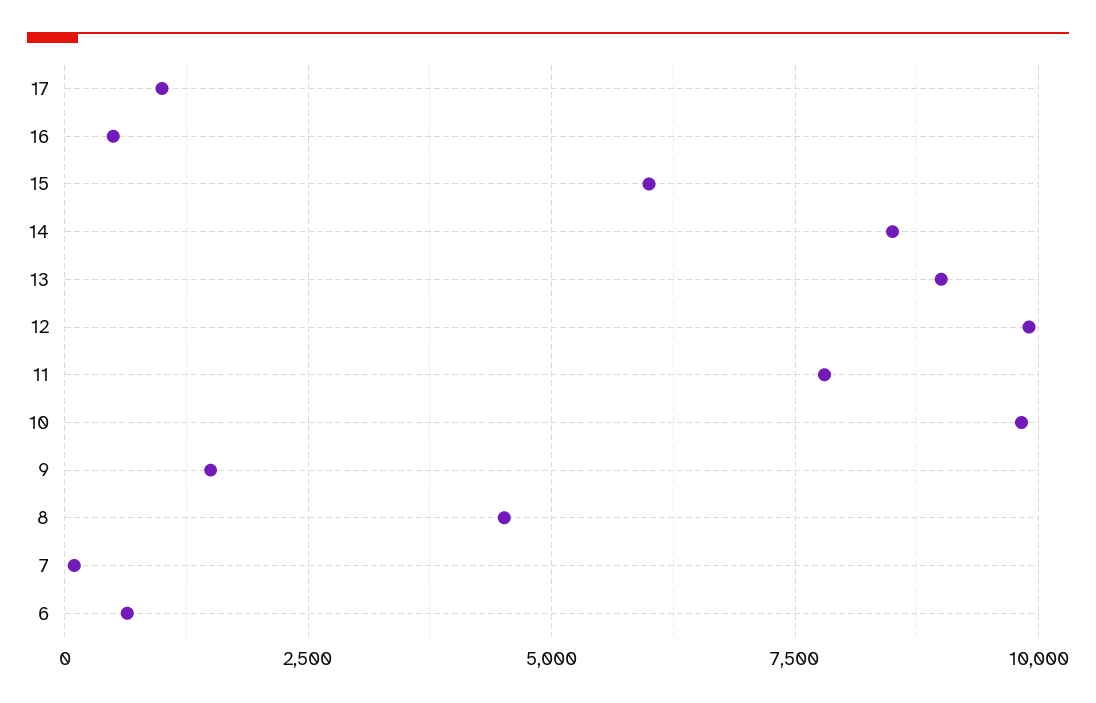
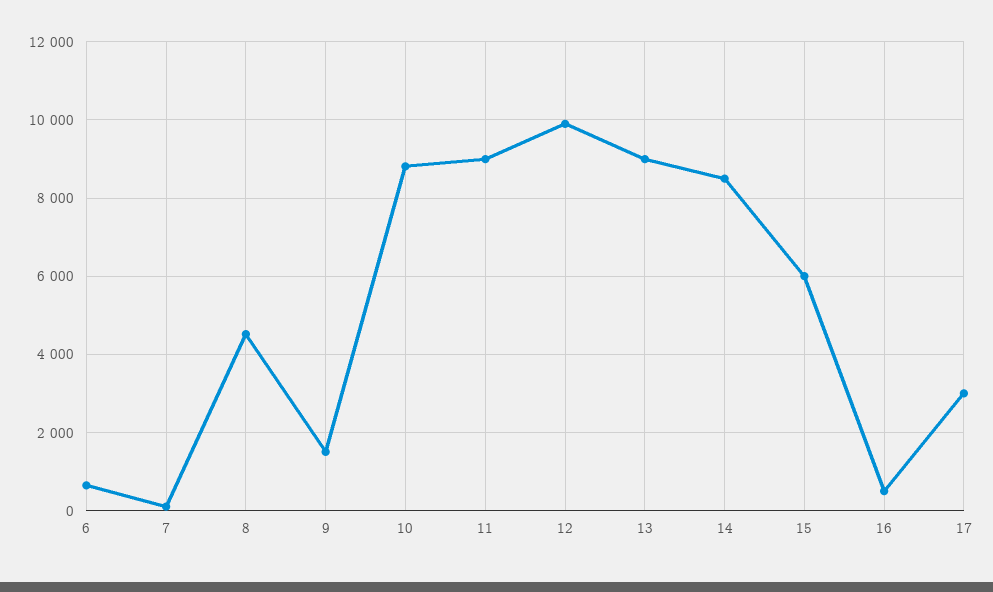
17: 1000 -> 3000
11: 7750 -> 9000
10: 9750 -> 8800

